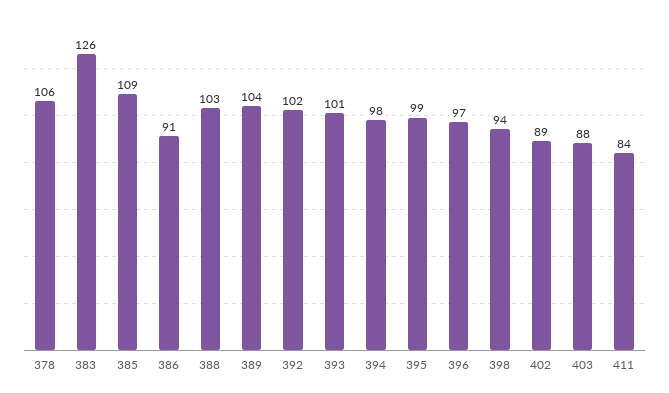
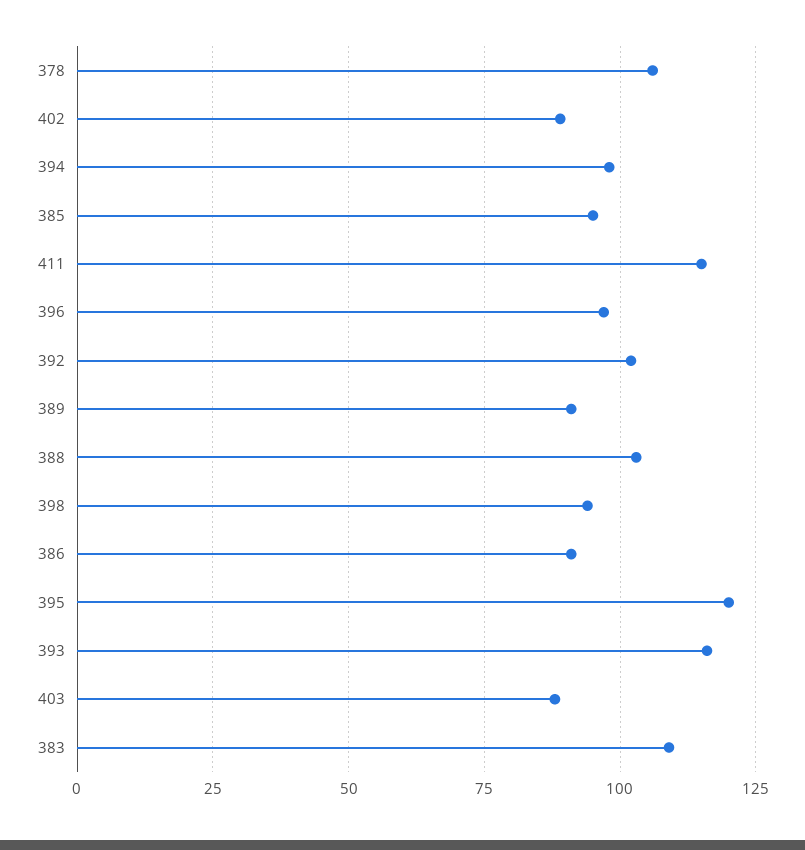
383: 126 -> 110
385: 109 -> 95
389: 104 -> 90
393: 101 -> 115
395: 99 -> 120
411: 84 -> 115

